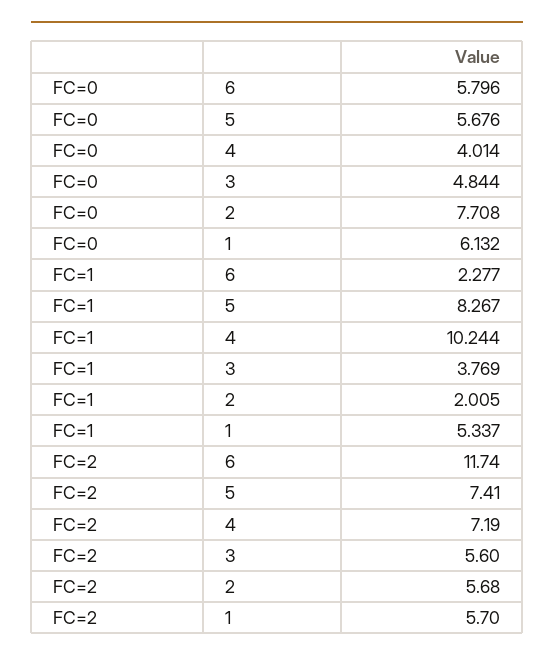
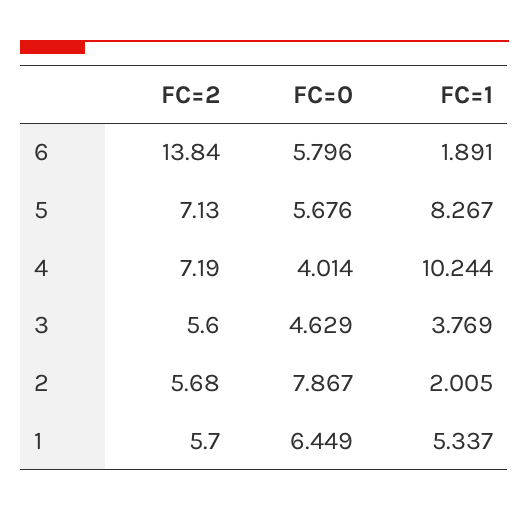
FC=0, 3: 4.844 -> 4.629
FC=0, 2: 7.708 -> 7.867
FC=0, 1: 6.132 -> 6.449
FC=1, 6: 2.277 -> 1.891
FC=2, 6: 11.74 -> 13.84
FC=2, 5: 7.41 -> 7.13

